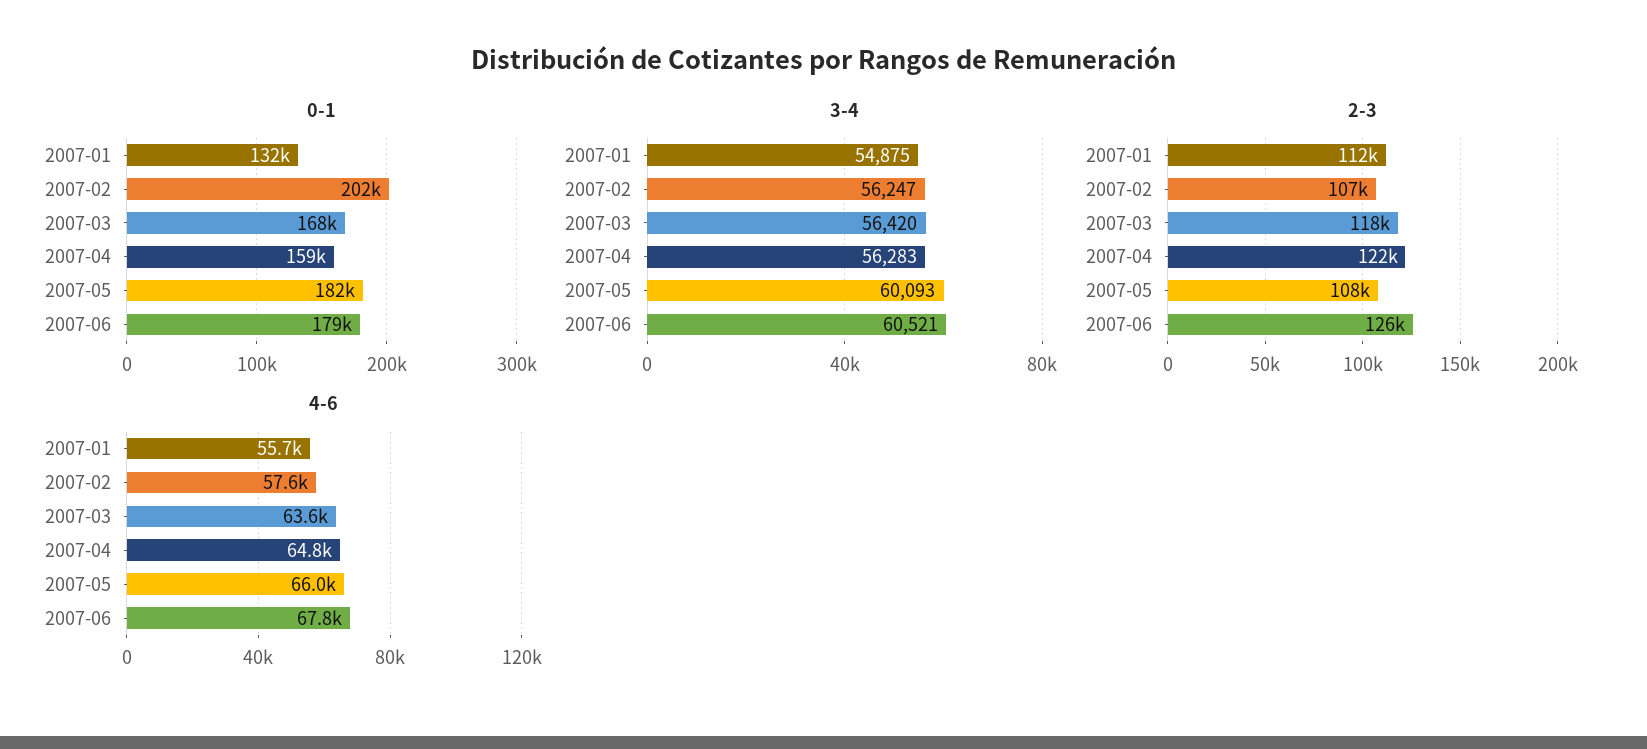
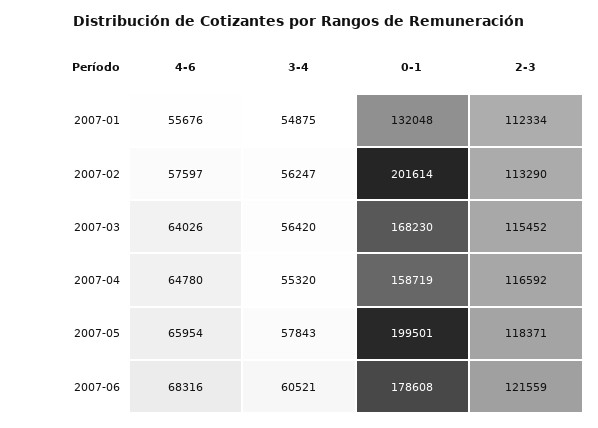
0-1, 2007-05: 182000 -> 199501
3-4, 2007-04: 56283 -> 55320
3-4, 2007-05: 60093 -> 57843
2-3, 2007-02: 107000 -> 113290
2-3, 2007-03: 118000 -> 115452
2-3, 2007-04: 122000 -> 116592
2-3, 2007-05: 108000 -> 118371
2-3, 2007-06: 126000 -> 121559
4-6, 2007-03: 63600 -> 64026
4-6, 2007-06: 67800 -> 68316

